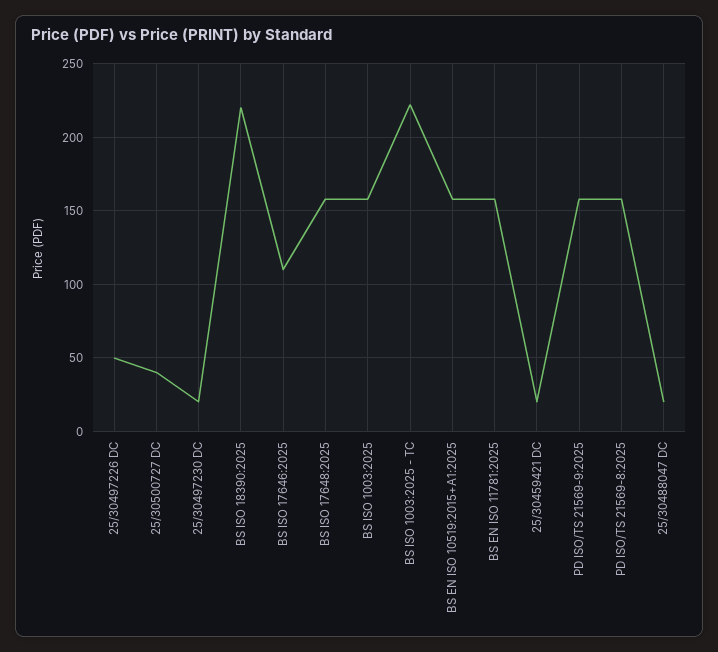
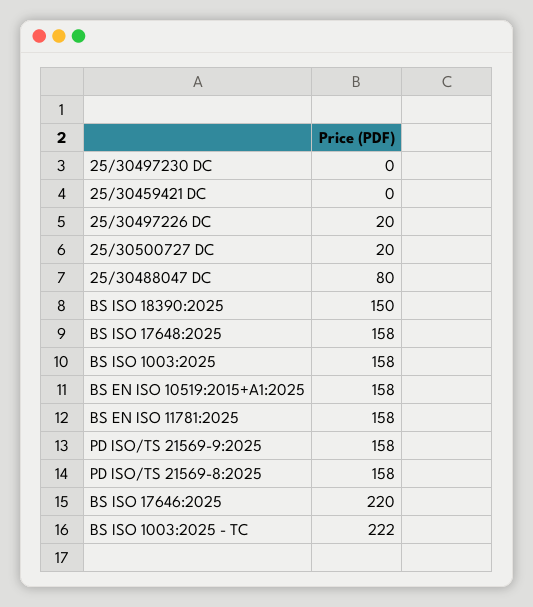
25/30497226 DC: 50 -> 20
25/30500727 DC: 40 -> 20
25/30497230 DC: 20 -> 0
BS ISO 18390:2025: 220 -> 150
BS ISO 17646:2025: 110 -> 220
25/30459421 DC: 20 -> 0
25/30488047 DC: 20 -> 80

